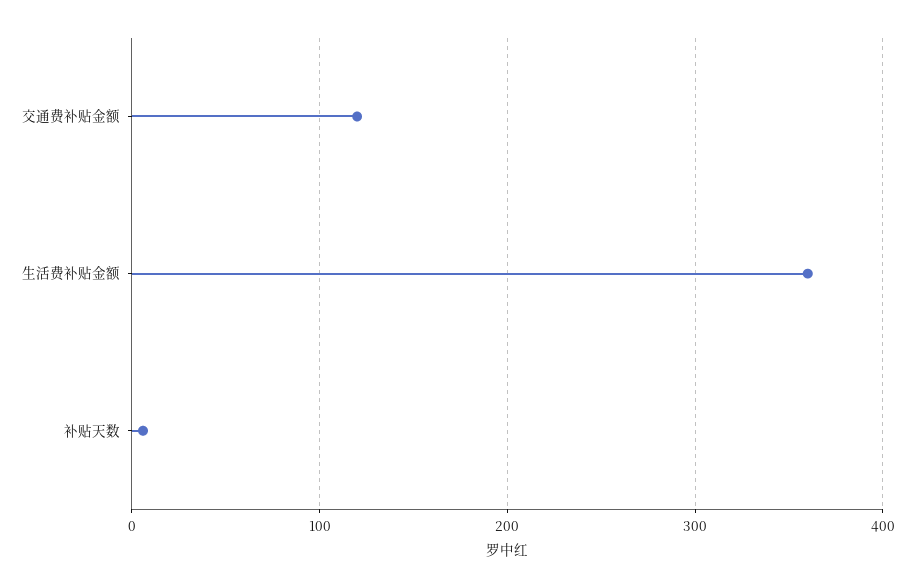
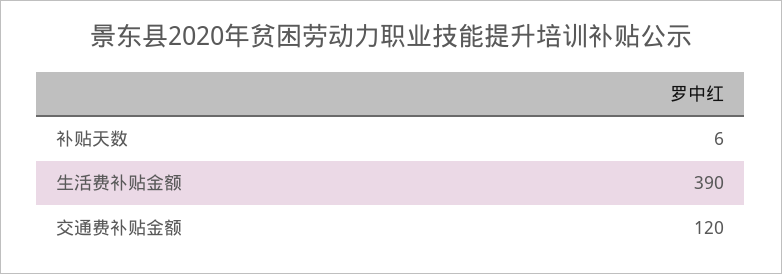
生活费补贴金额: 360 -> 390

